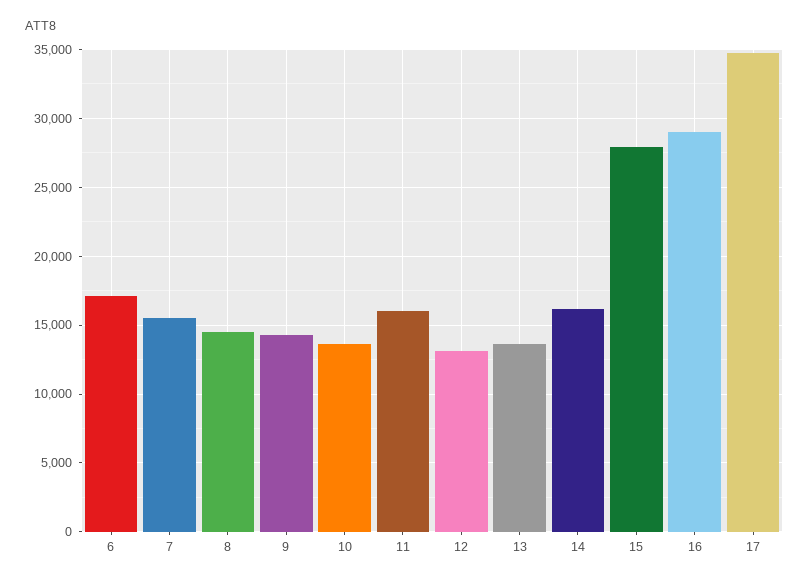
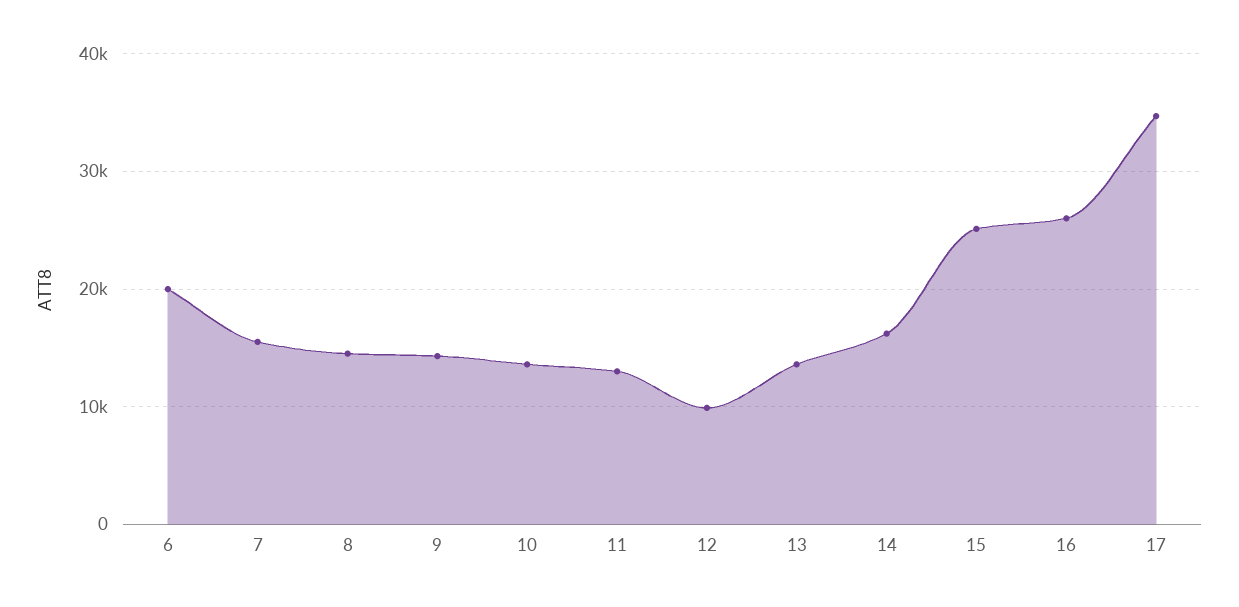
6: 17000 -> 20000
11: 16000 -> 13000
12: 13000 -> 10000
15: 28000 -> 25000
16: 29000 -> 26000

